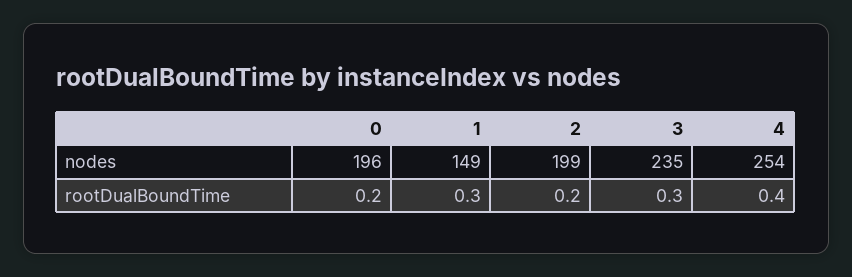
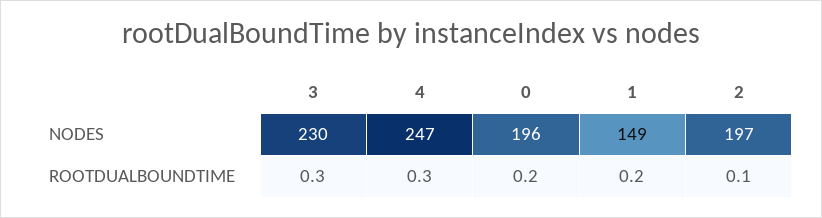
2, nodes: 199 -> 197
3, nodes: 235 -> 230
4, nodes: 254 -> 247
1, rootDualBoundTime: 0.3 -> 0.2
2, rootDualBoundTime: 0.2 -> 0.1
4, rootDualBoundTime: 0.4 -> 0.3

